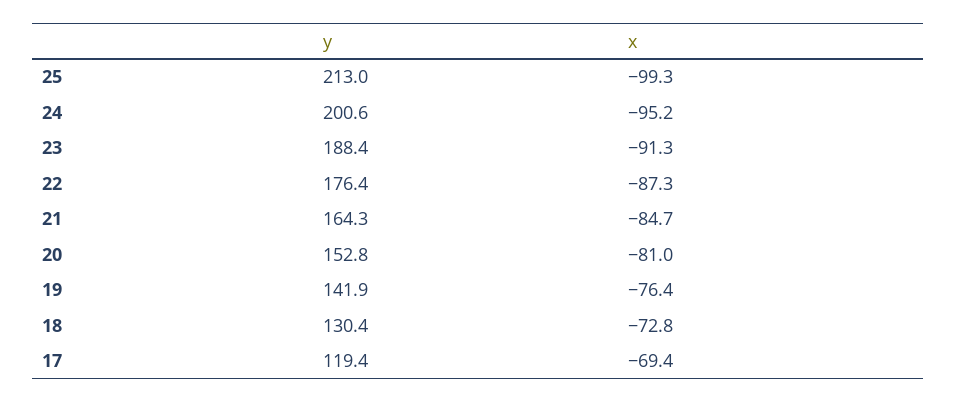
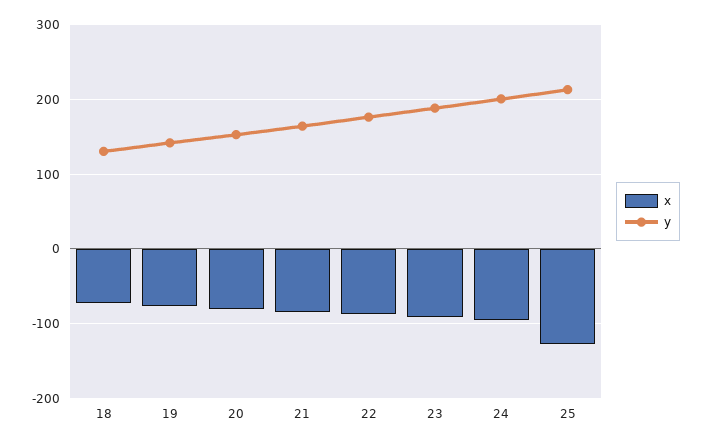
x, 25: -99.3 -> -130
y, 17: 119.4 -> none
x, 17: -69.4 -> none

